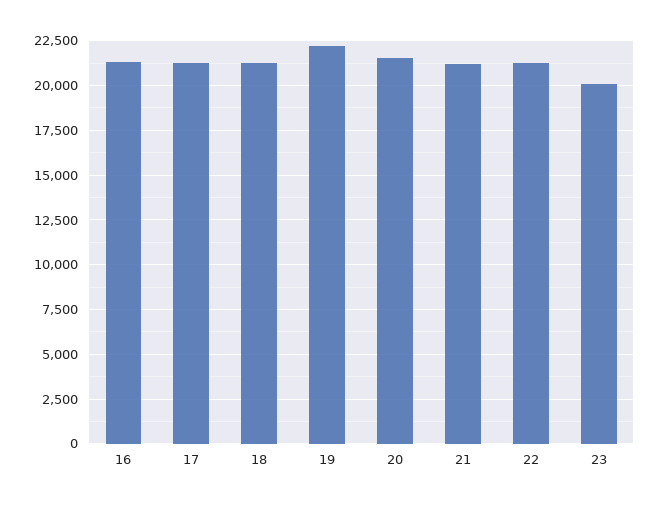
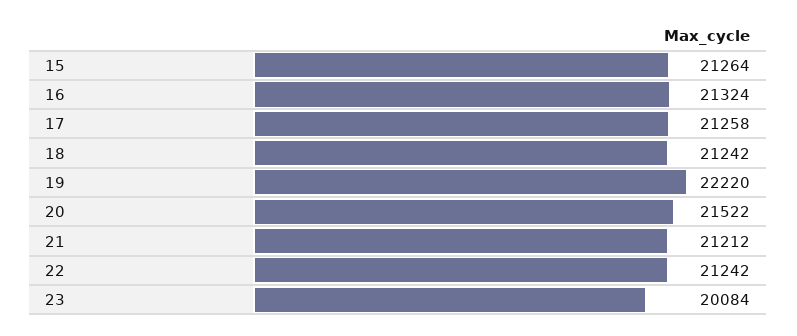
15: none -> 21264

